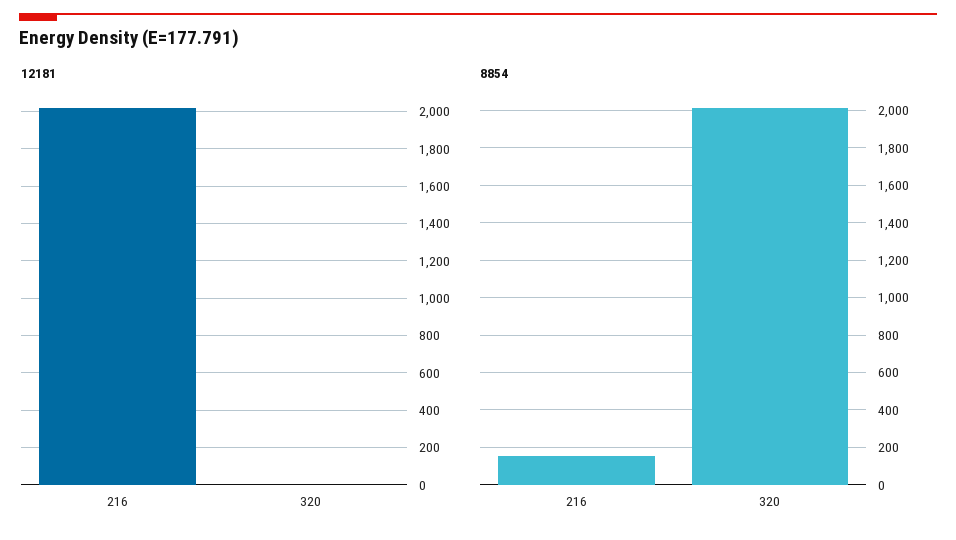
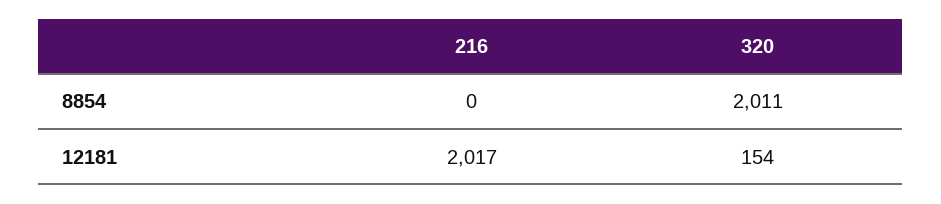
12181, 320: 0 -> 154
8854, 216: 150 -> 0

